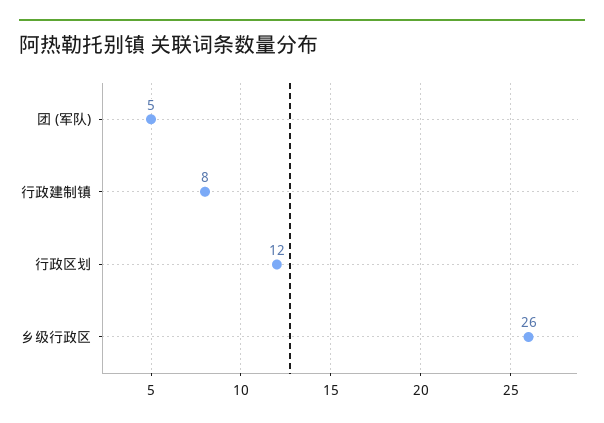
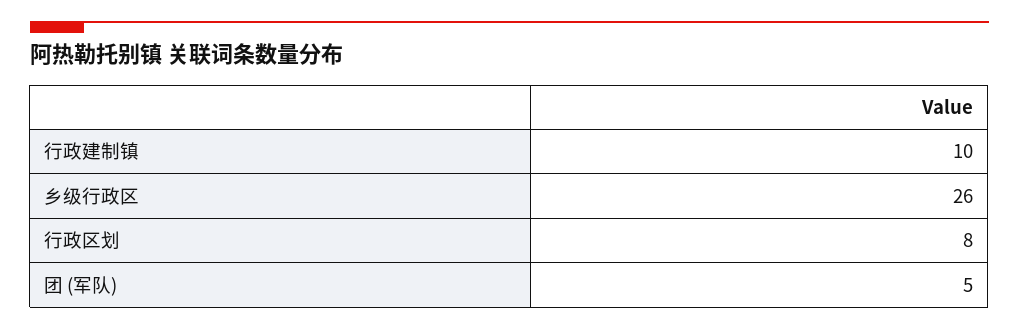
行政建制镇: 8 -> 10
行政区划: 12 -> 8

